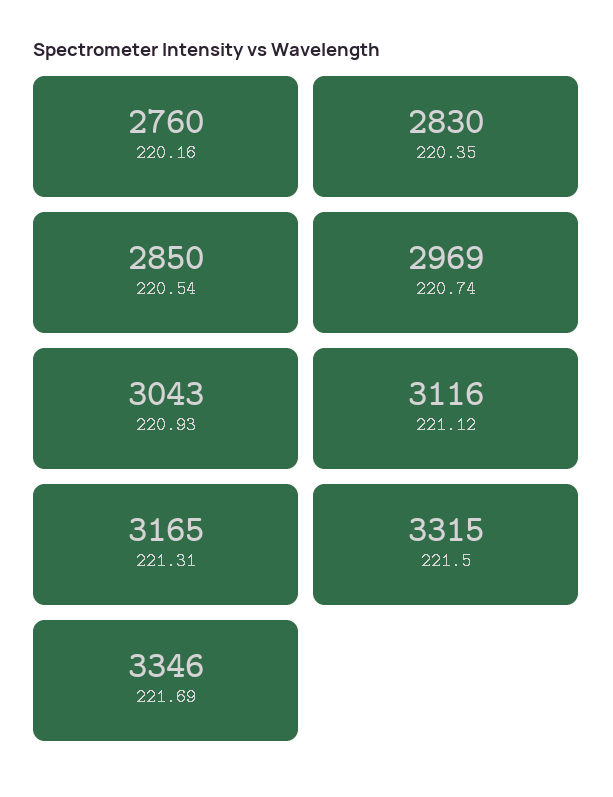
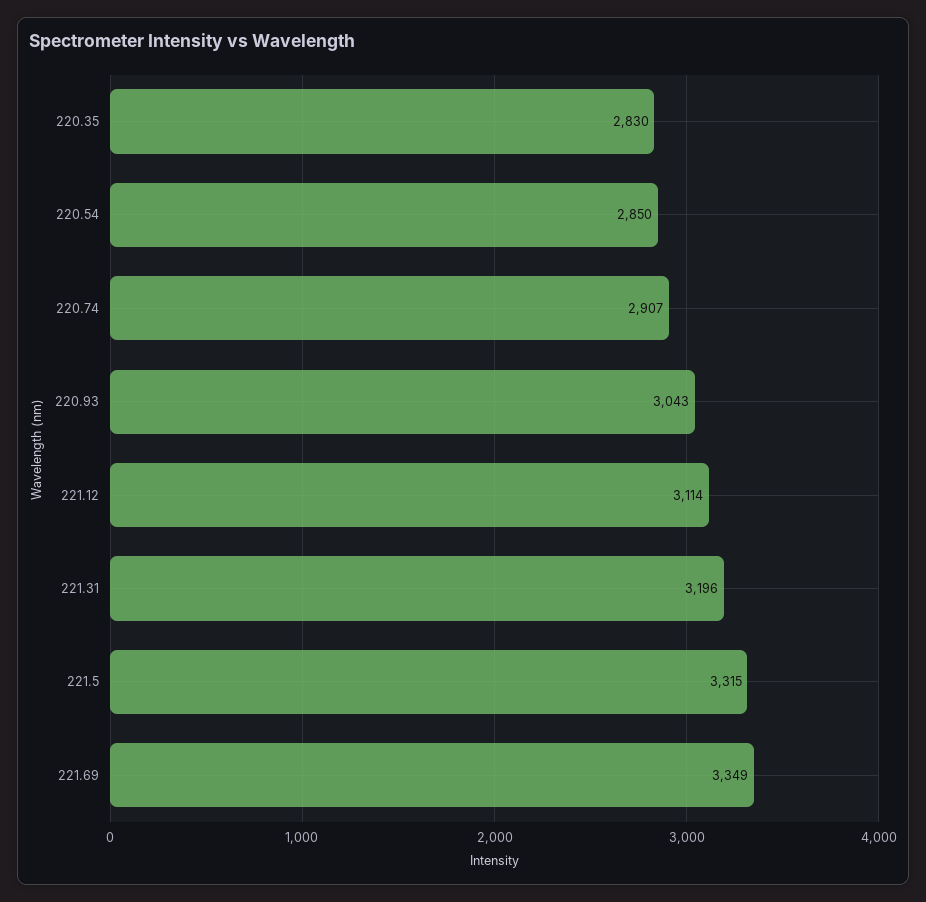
220.16: 2760 -> none
220.74: 2969 -> 2907
221.12: 3116 -> 3114
221.31: 3165 -> 3196
221.69: 3346 -> 3349

